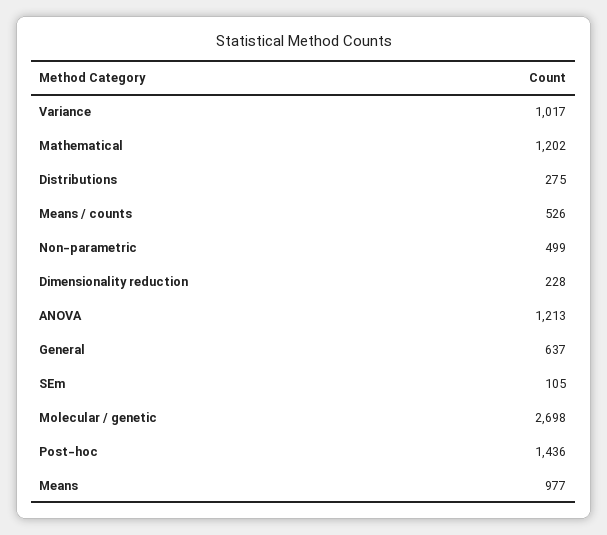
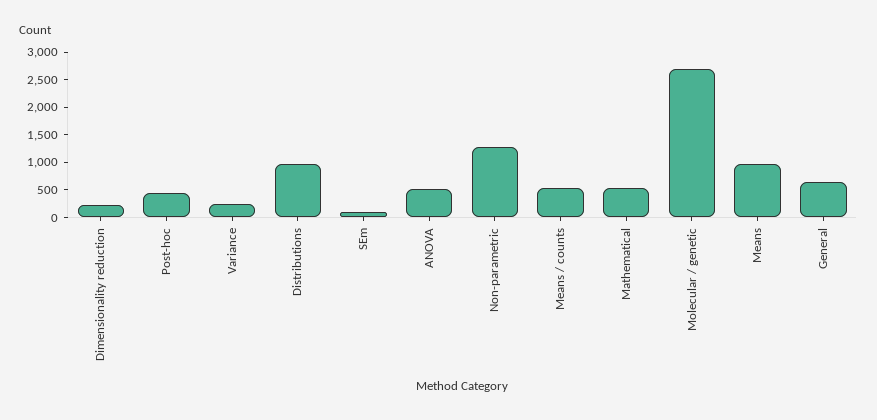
Variance: 1017 -> 250
Mathematical: 1202 -> 500
Distributions: 275 -> 1000
Non-parametric: 499 -> 1250
ANOVA: 1213 -> 500
Post-hoc: 1436 -> 500

